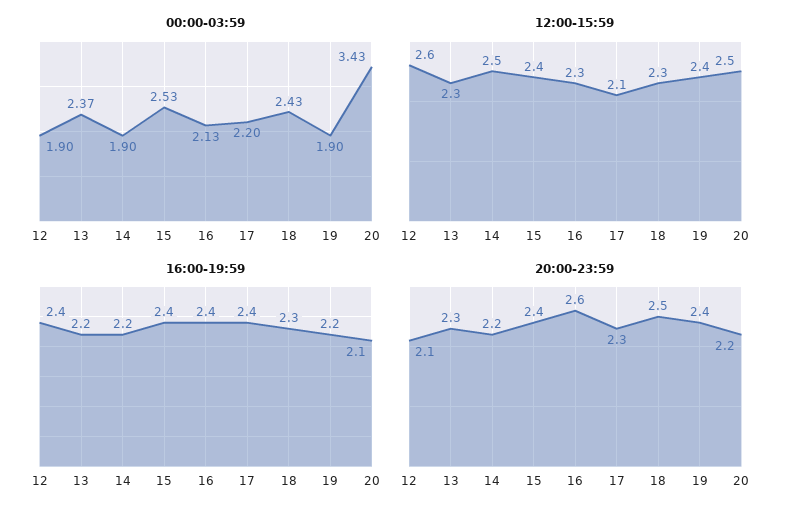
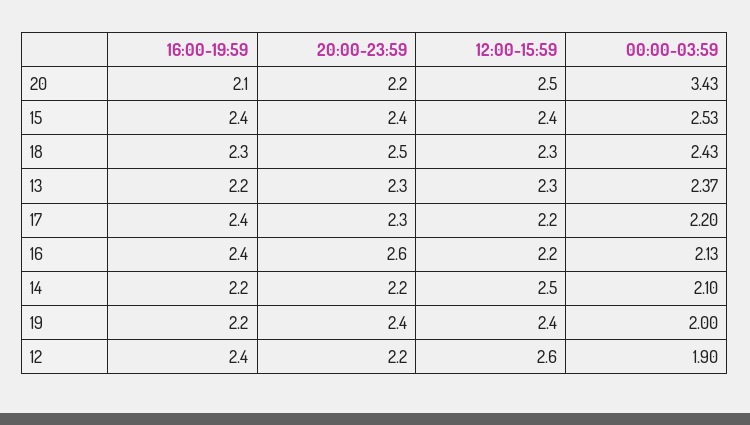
00:00-03:59, 14: 1.9 -> 2.1
00:00-03:59, 19: 1.9 -> 2
12:00-15:59, 16: 2.3 -> 2.2
12:00-15:59, 17: 2.1 -> 2.2
20:00-23:59, 12: 2.1 -> 2.2

